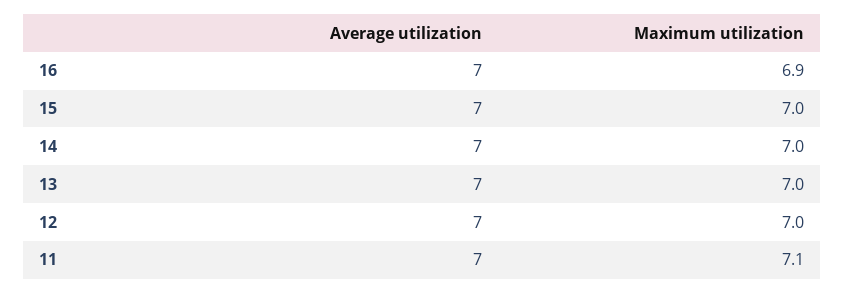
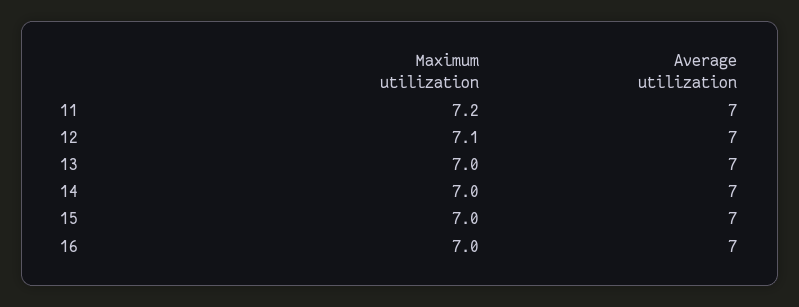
Maximum utilization, 16: 6.9 -> 7
Maximum utilization, 12: 7 -> 7.1
Maximum utilization, 11: 7.1 -> 7.2

